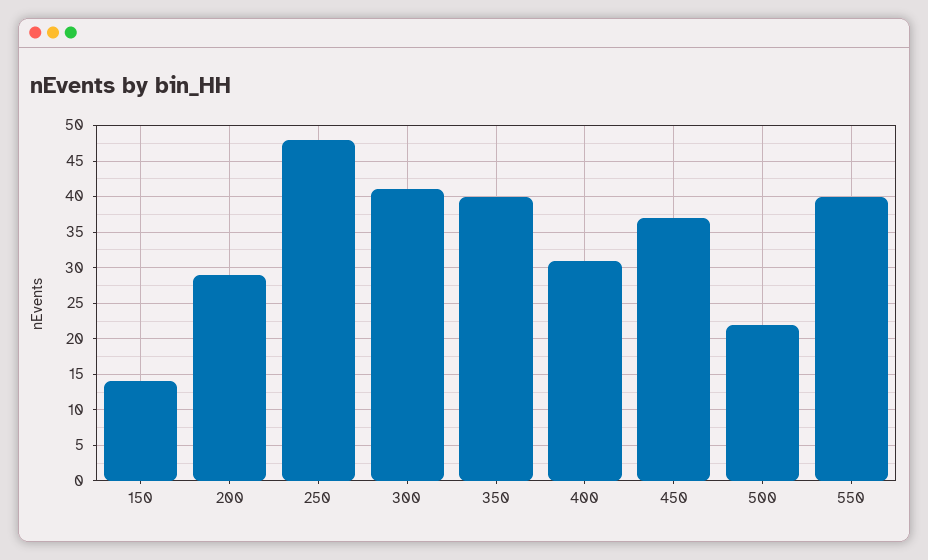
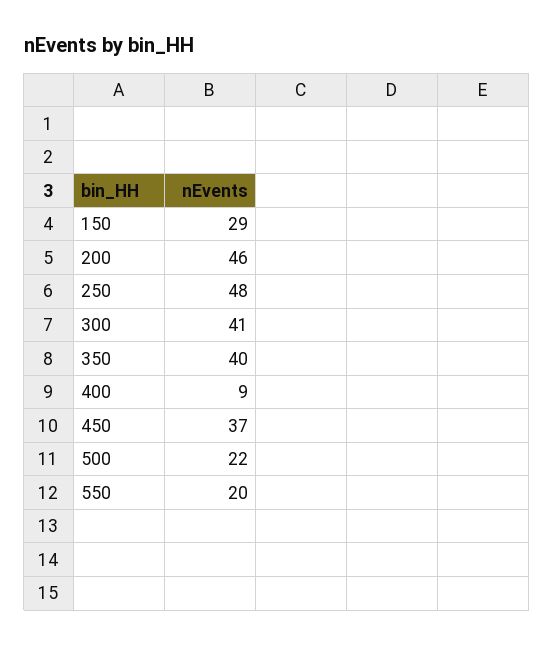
150: 14 -> 29
200: 29 -> 46
400: 31 -> 9
550: 40 -> 20

